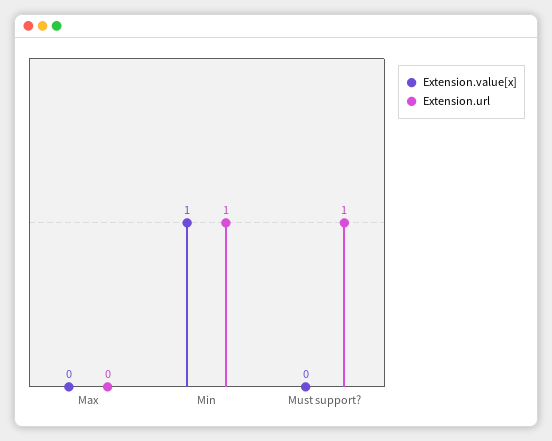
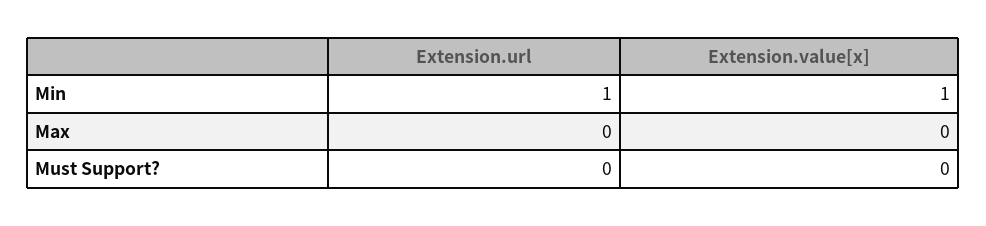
Extension.url, Must support?: 1 -> 0

